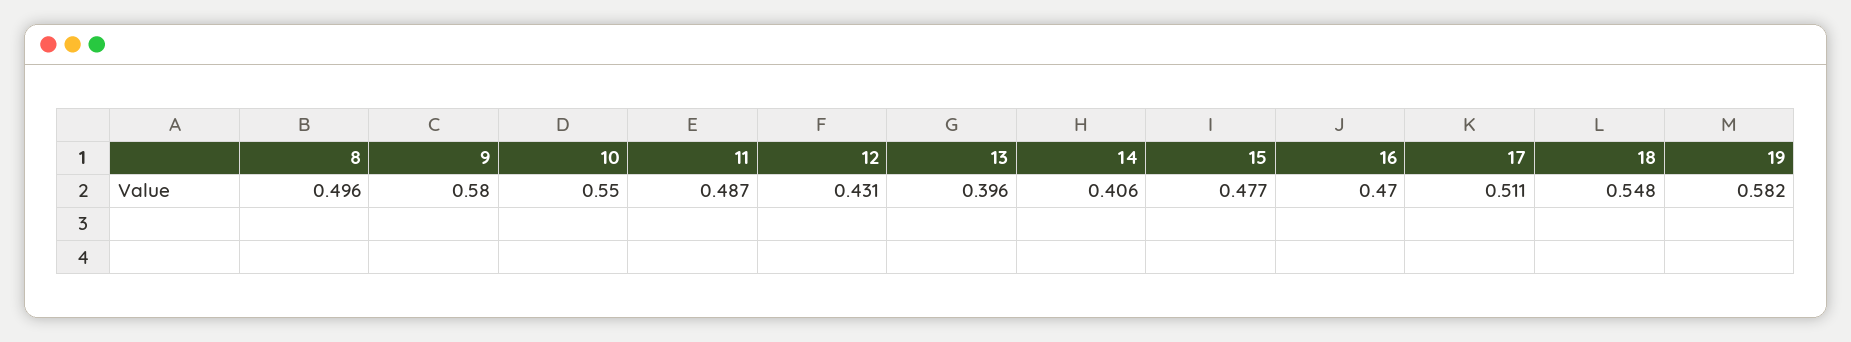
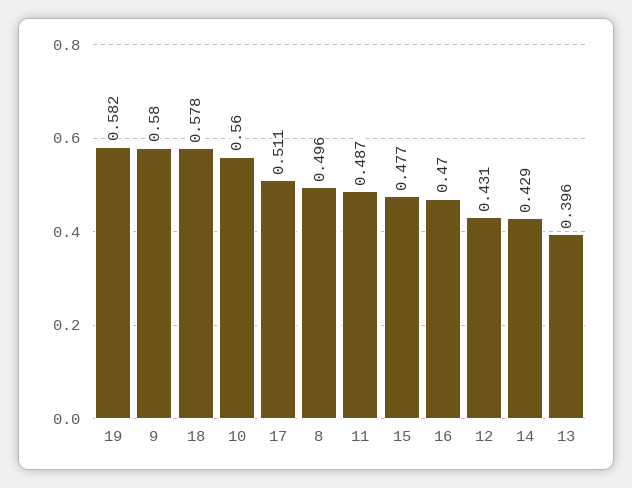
10: 0.55 -> 0.56
14: 0.406 -> 0.429
18: 0.548 -> 0.578

